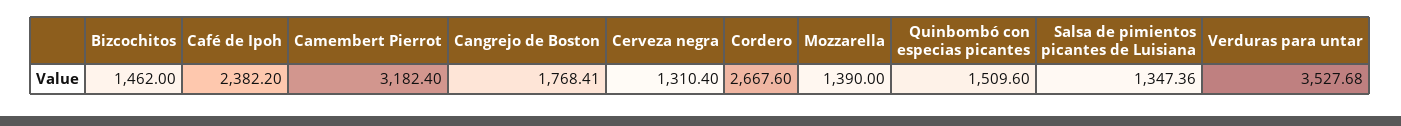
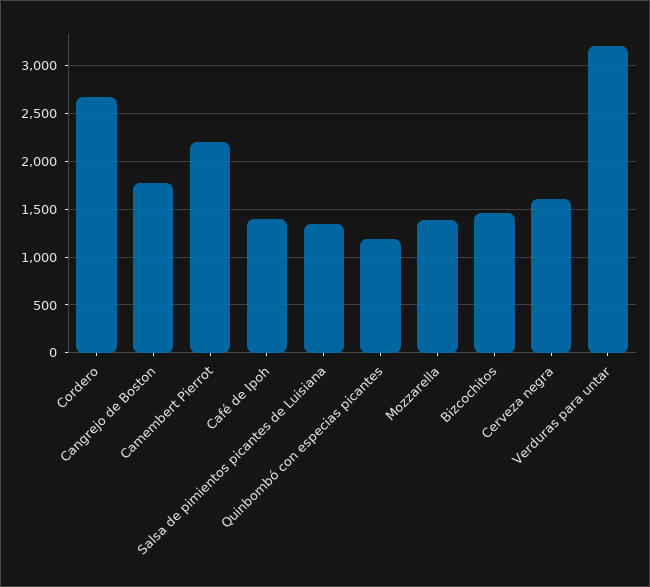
Café de Ipoh: 2382.2 -> 1400
Camembert Pierrot: 3182.4 -> 2200
Cerveza negra: 1310.4 -> 1600
Quinbombó con especias picantes: 1509.6 -> 1200
Verduras para untar: 3527.68 -> 3200

